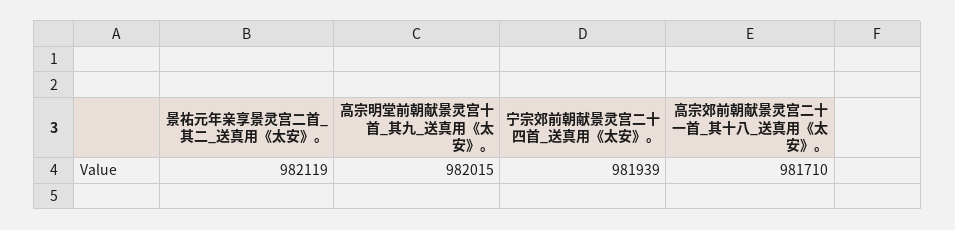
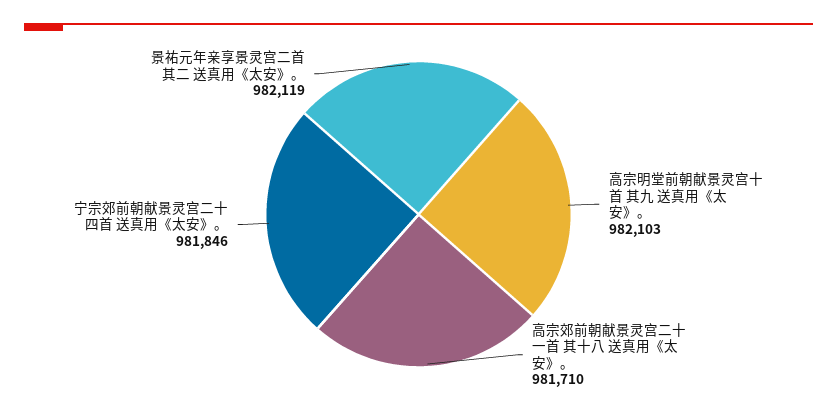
高宗明堂前朝献景灵宫十首_其九_送真用《太安》。: 982015 -> 982103
宁宗郊前朝献景灵宫二十四首_送真用《太安》。: 981939 -> 981846

